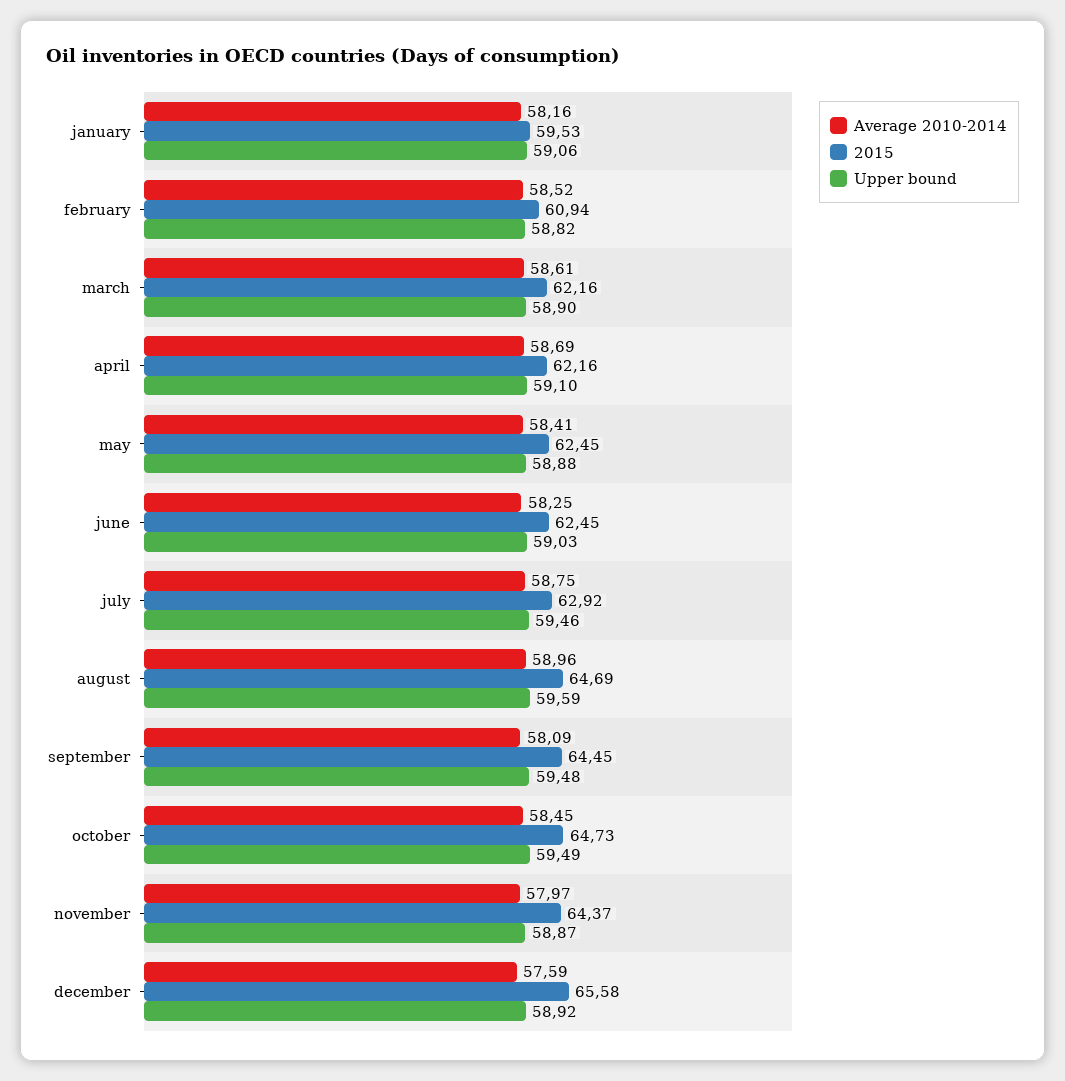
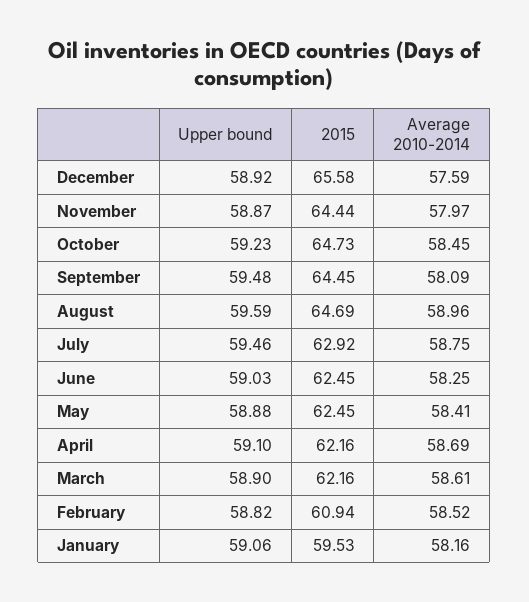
Upper bound, october: 59.49 -> 59.23
2015, november: 64.37 -> 64.44

